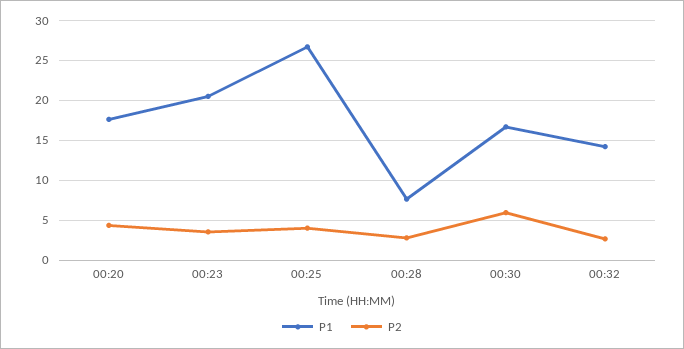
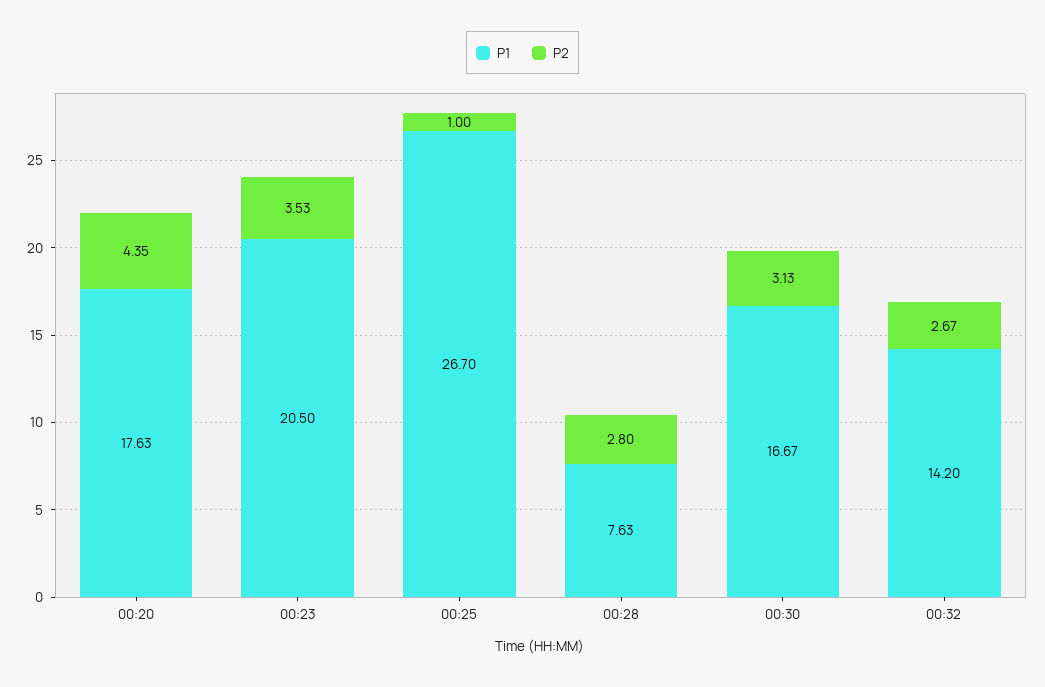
P2, 00:25: 4 -> 1
P2, 00:30: 6 -> 3.13

